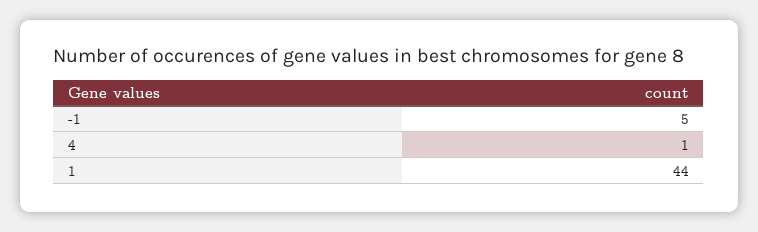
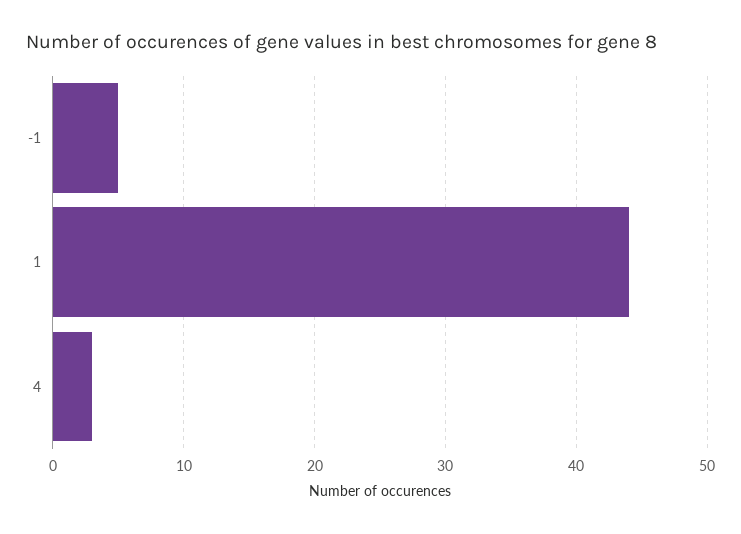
4: 1 -> 3

